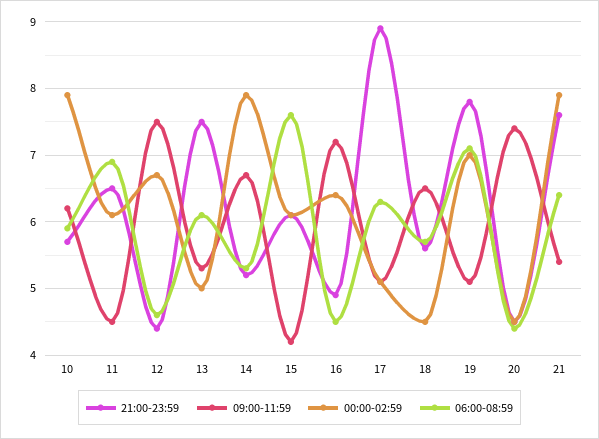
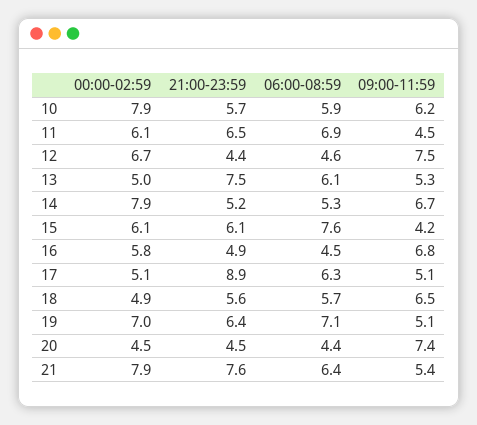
09:00-11:59, 16: 7.2 -> 6.8
00:00-02:59, 16: 6.4 -> 5.8
00:00-02:59, 18: 4.5 -> 4.9
21:00-23:59, 19: 7.8 -> 6.4

